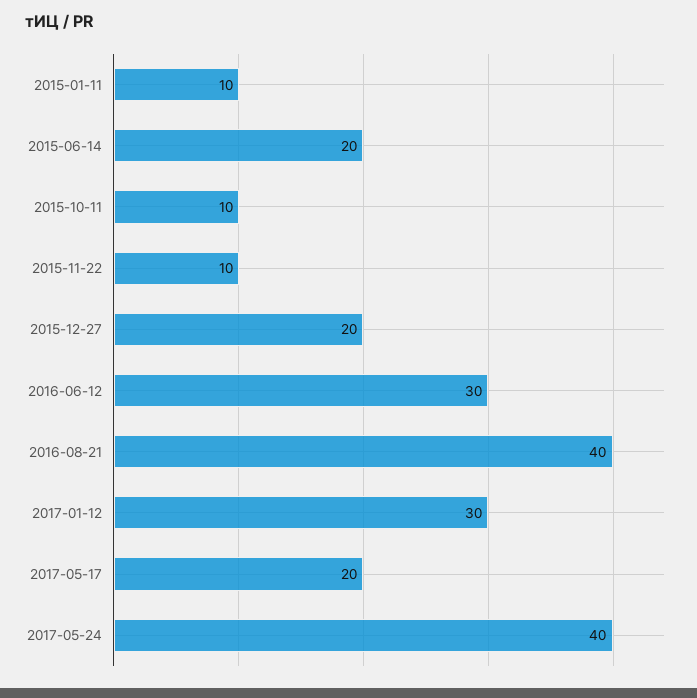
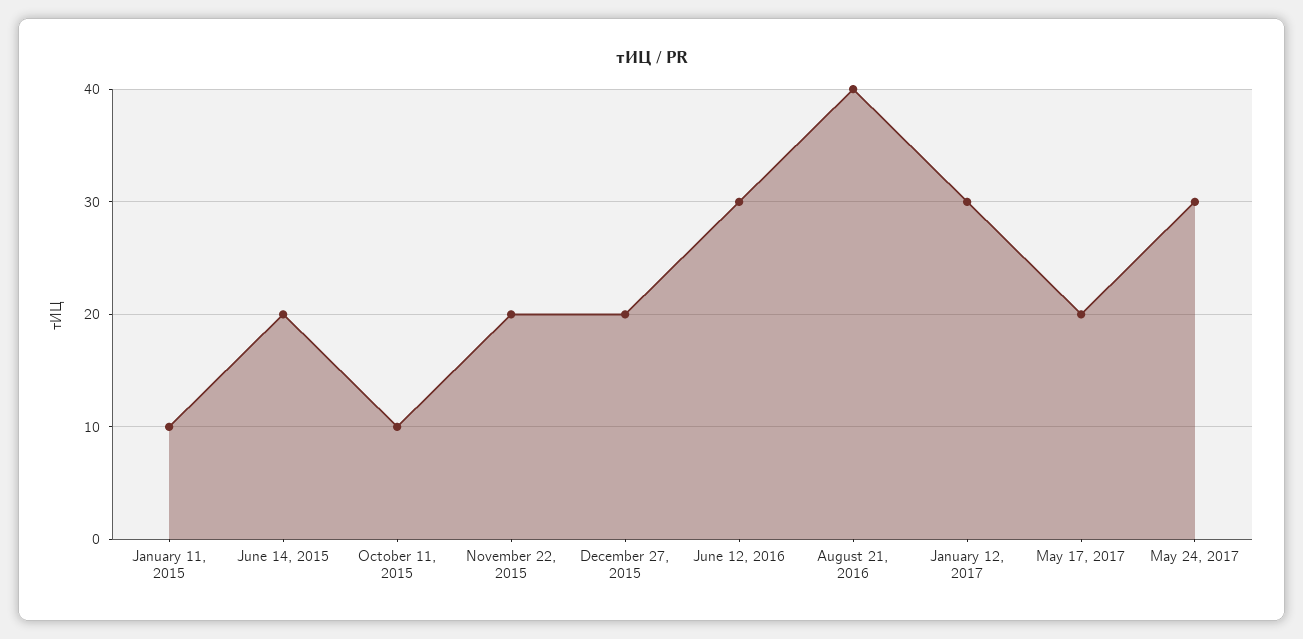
2015-11-22: 10 -> 20
2017-05-24: 40 -> 30

